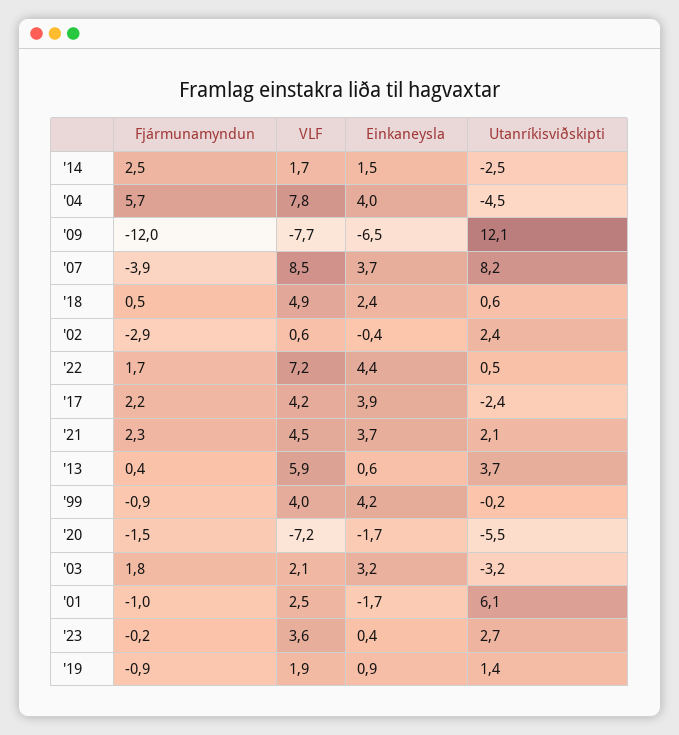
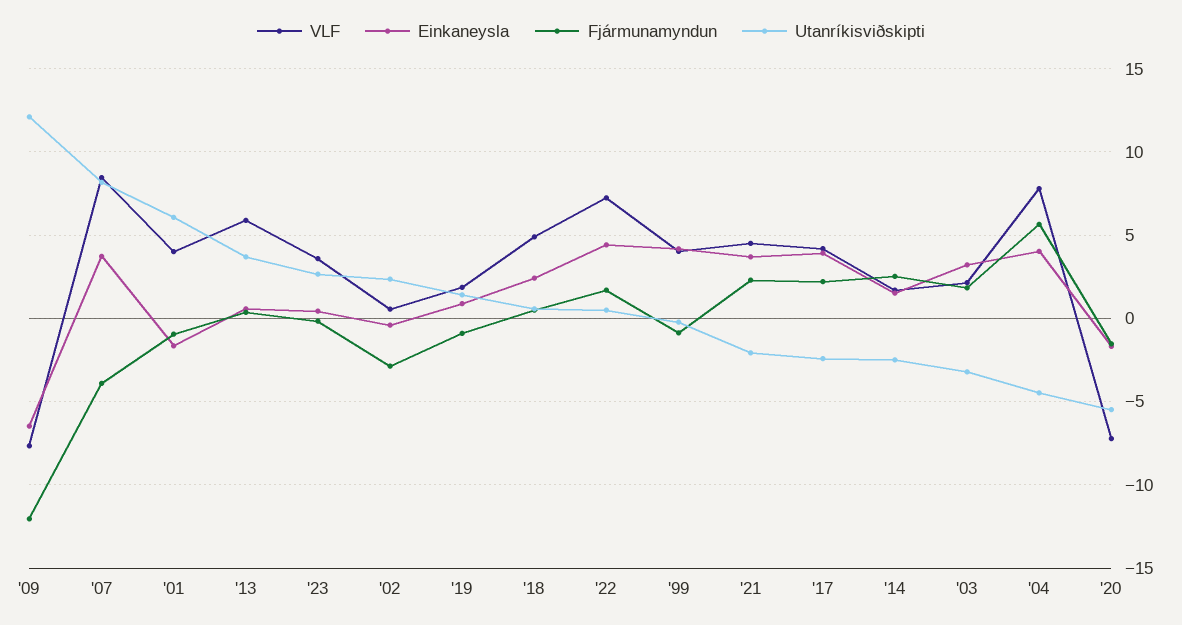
Utanríkisviðskipti, '21: 2.1 -> -2
VLF, '01: 2.5 -> 4

